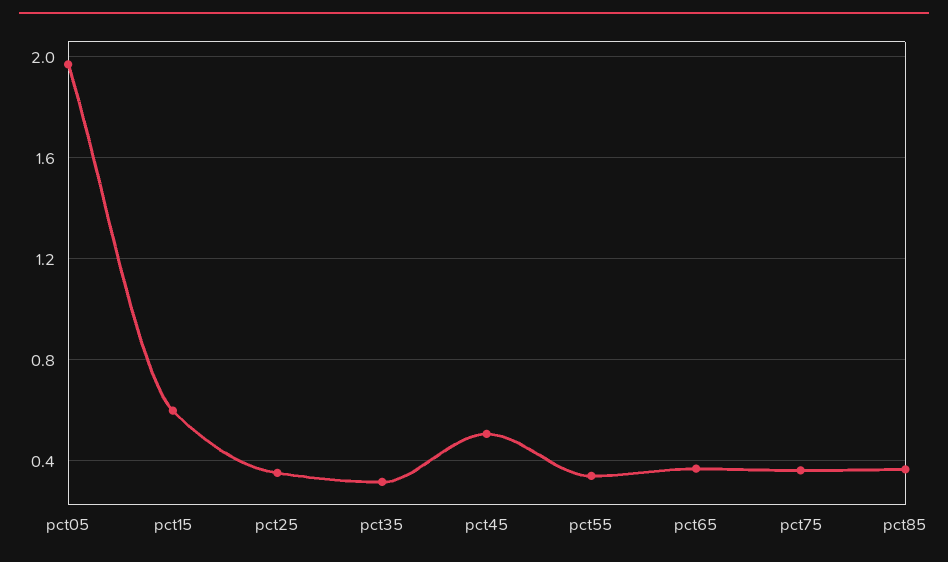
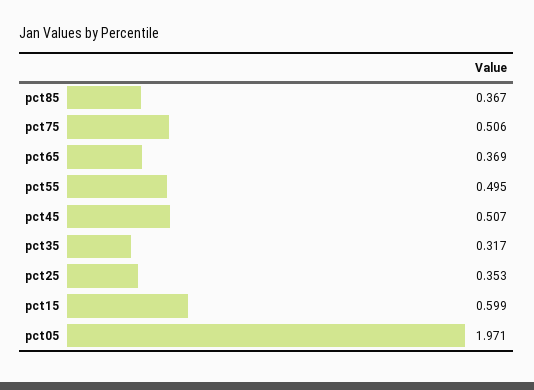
pct55: 0.35 -> 0.495
pct75: 0.35 -> 0.506

